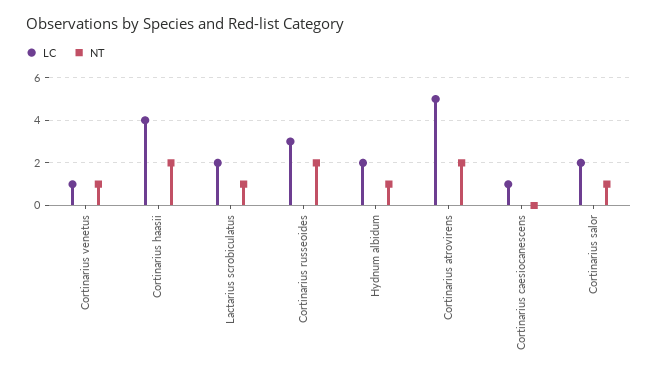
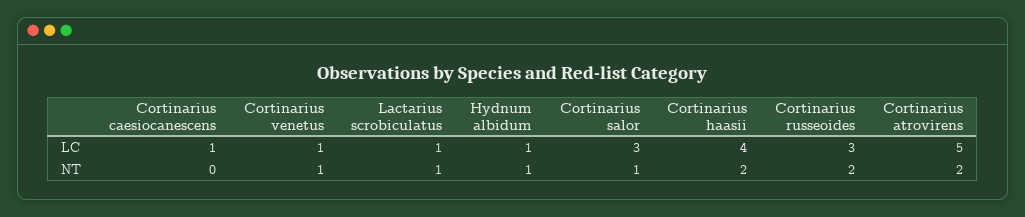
LC, Lactarius scrobiculatus: 2 -> 1
LC, Hydnum albidum: 2 -> 1
LC, Cortinarius salor: 2 -> 3

